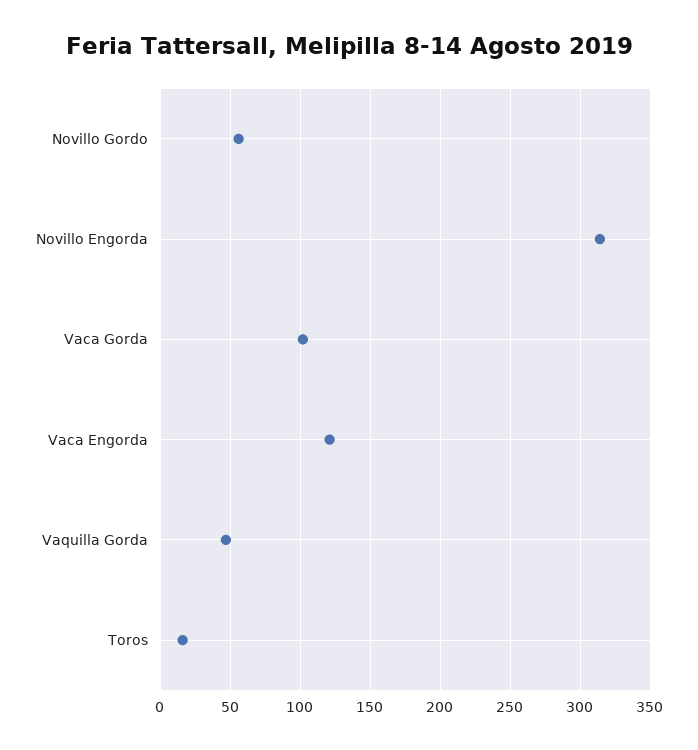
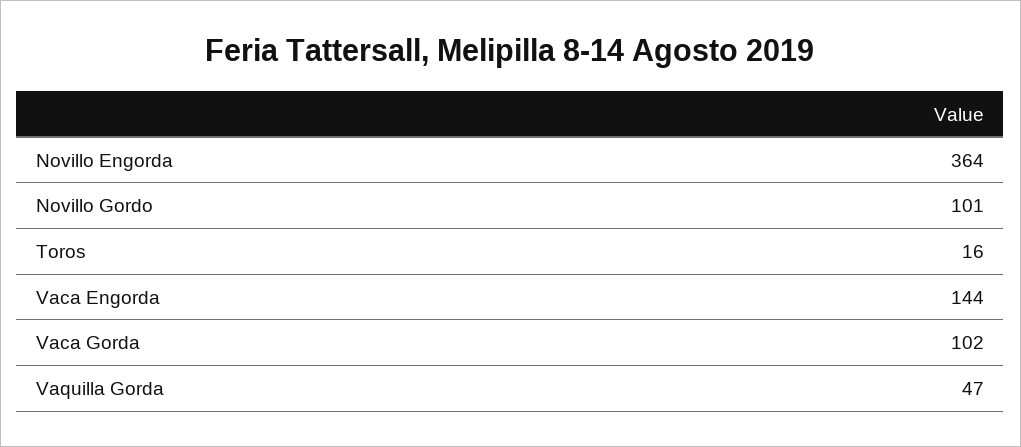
Novillo Gordo: 55 -> 101
Novillo Engorda: 315 -> 364
Vaca Engorda: 120 -> 144

